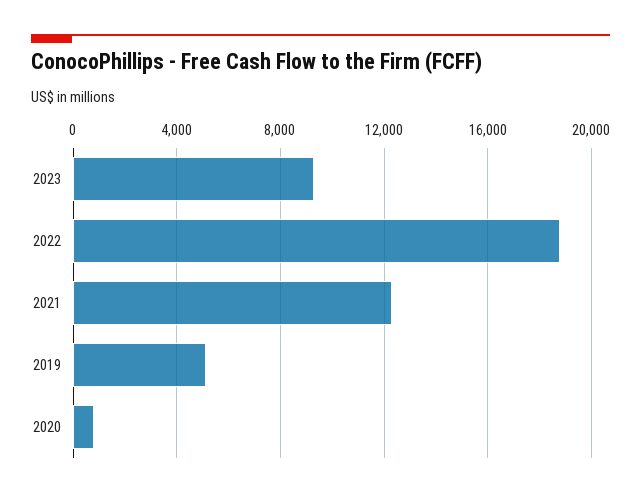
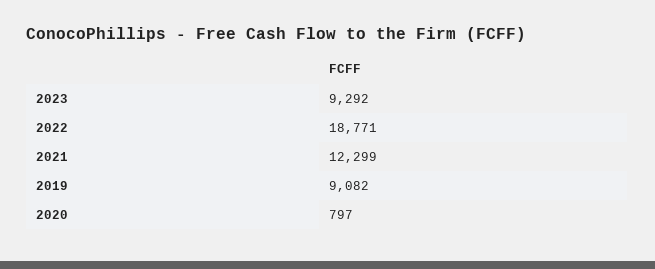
2019: 5000 -> 9082

